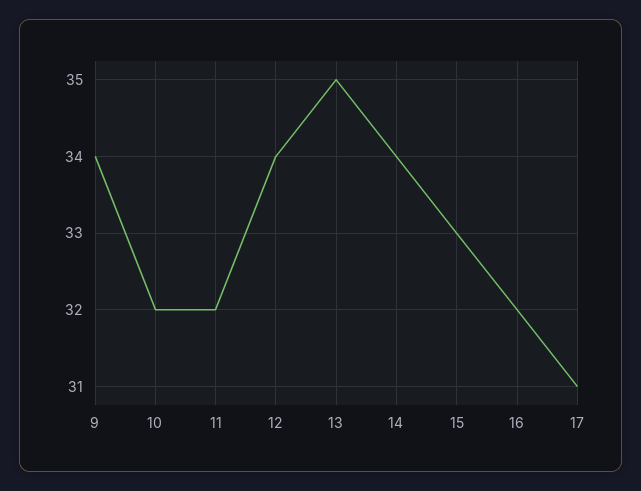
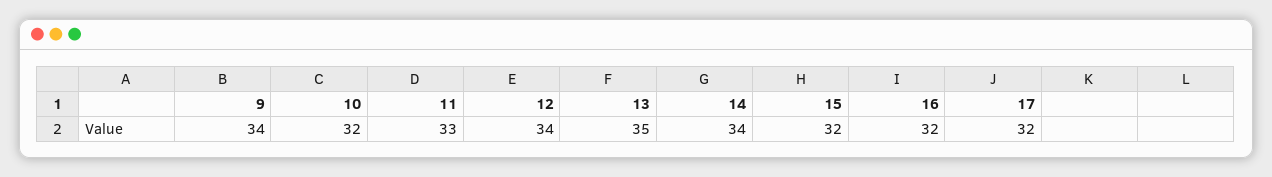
11: 32 -> 33
15: 33 -> 32
17: 31 -> 32

